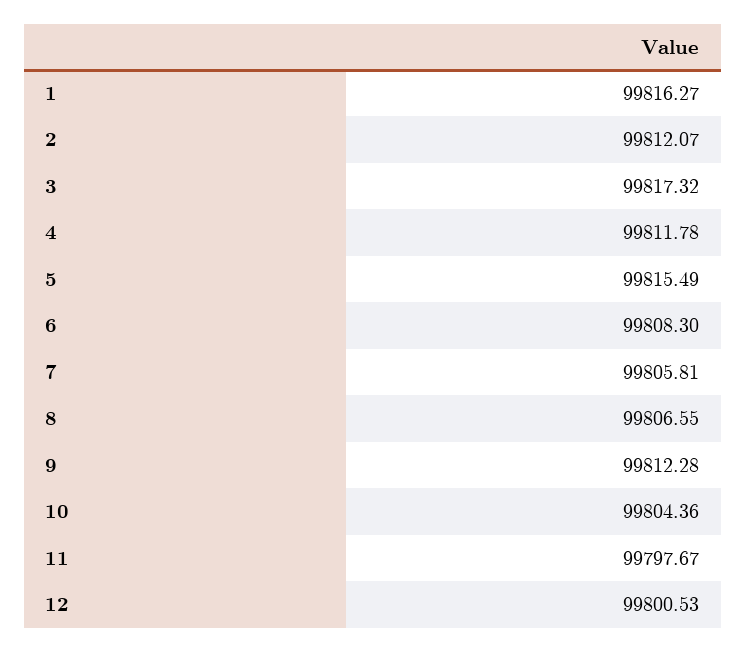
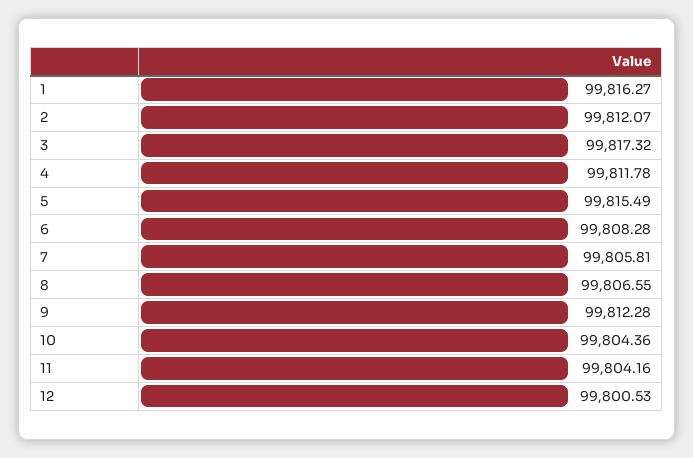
6: 99808.3 -> 99808.28
11: 99797.67 -> 99804.16

